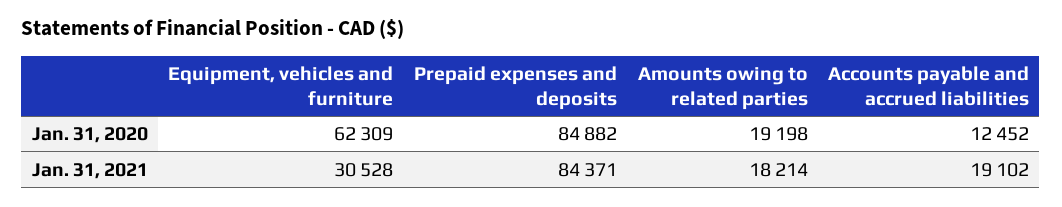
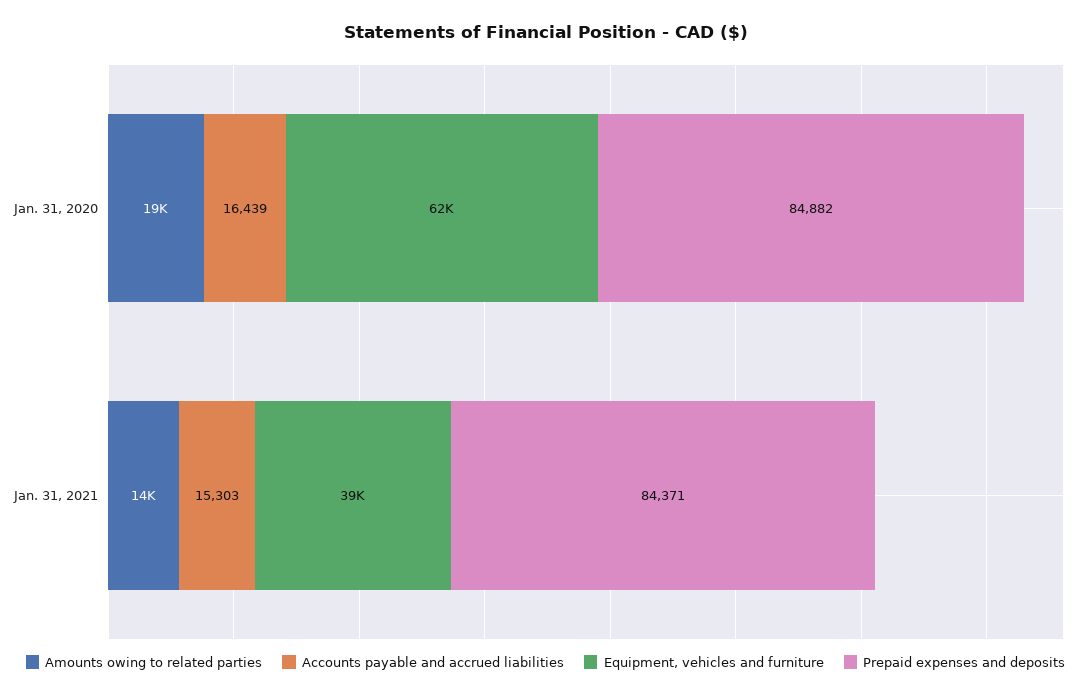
Accounts payable and accrued liabilities, Jan. 31, 2020: 12452 -> 16439
Equipment, vehicles and furniture, Jan. 31, 2021: 30528 -> 39000
Amounts owing to related parties, Jan. 31, 2021: 18214 -> 14000
Accounts payable and accrued liabilities, Jan. 31, 2021: 19102 -> 15303

